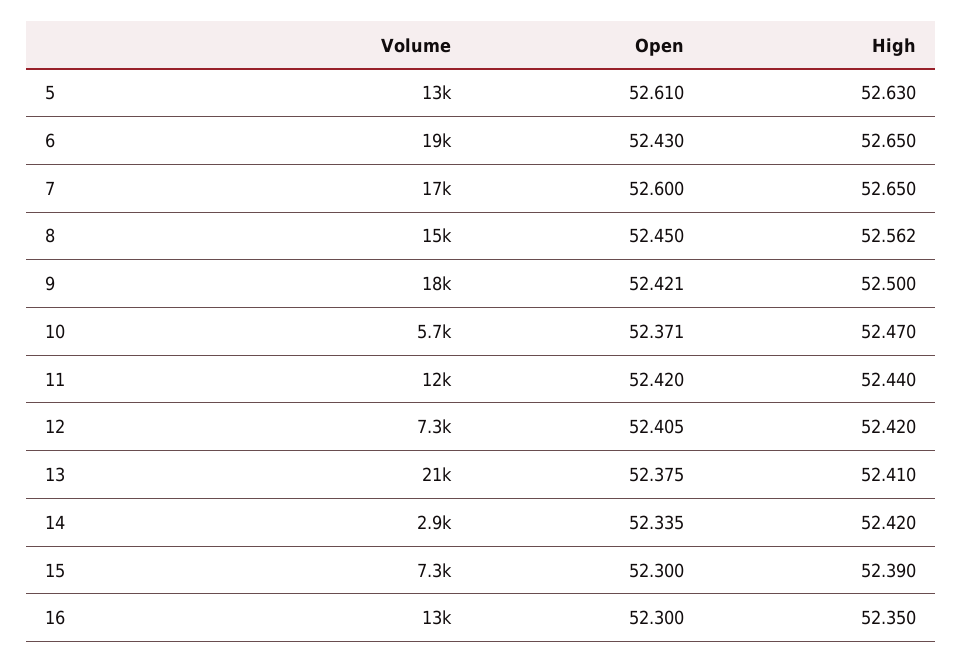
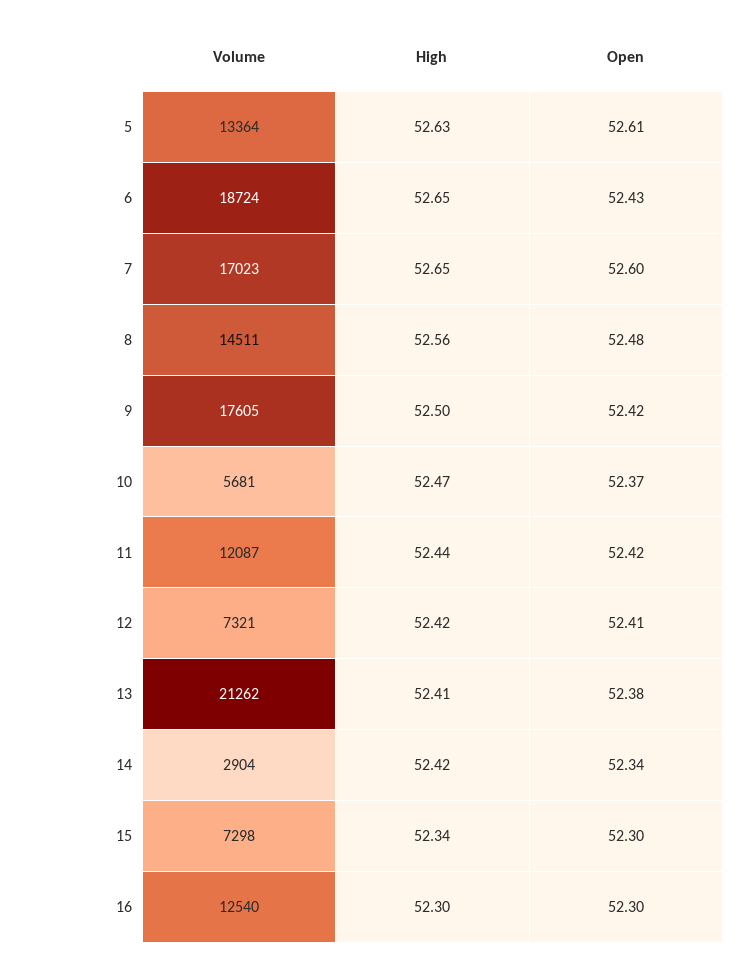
Open, 8: 52.45 -> 52.48
High, 15: 52.39 -> 52.34
High, 16: 52.35 -> 52.3

